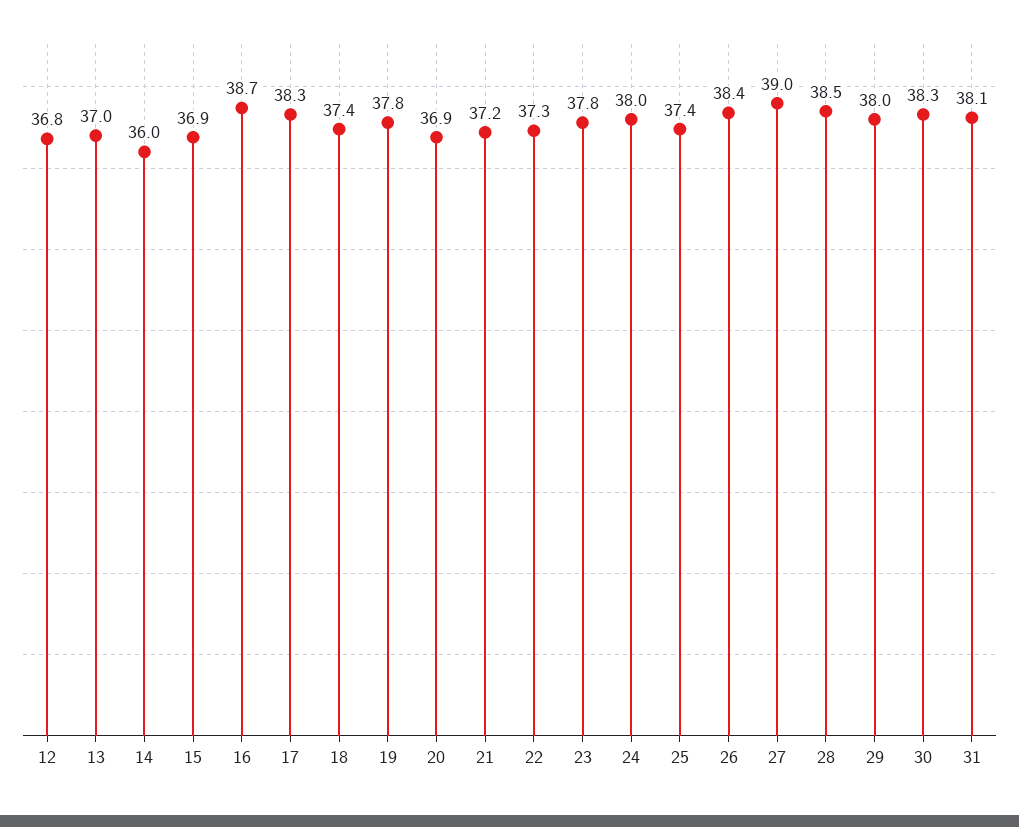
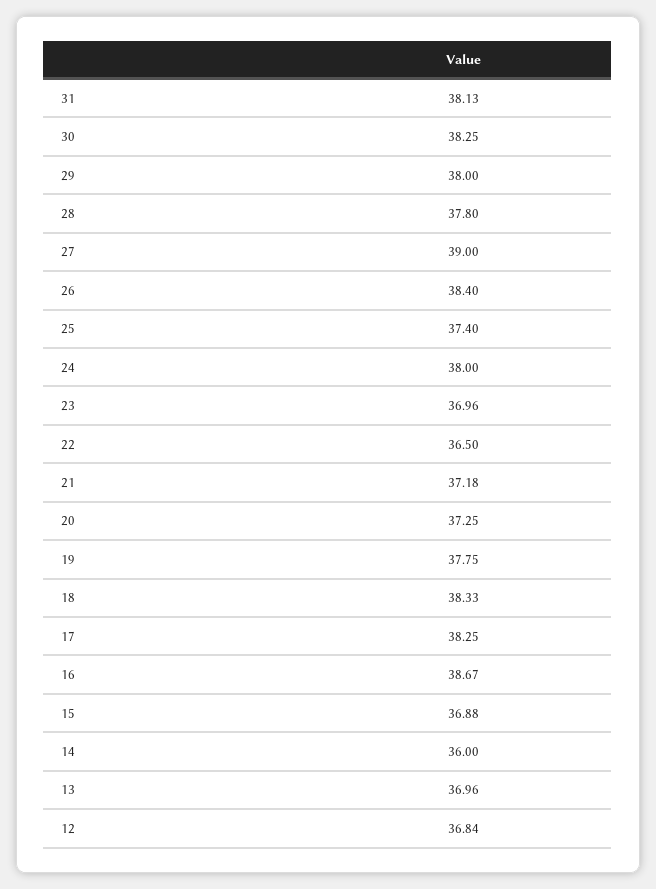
18: 37.4 -> 38.33
20: 36.9 -> 37.25
22: 37.3 -> 36.5
23: 37.8 -> 36.96
28: 38.5 -> 37.8

